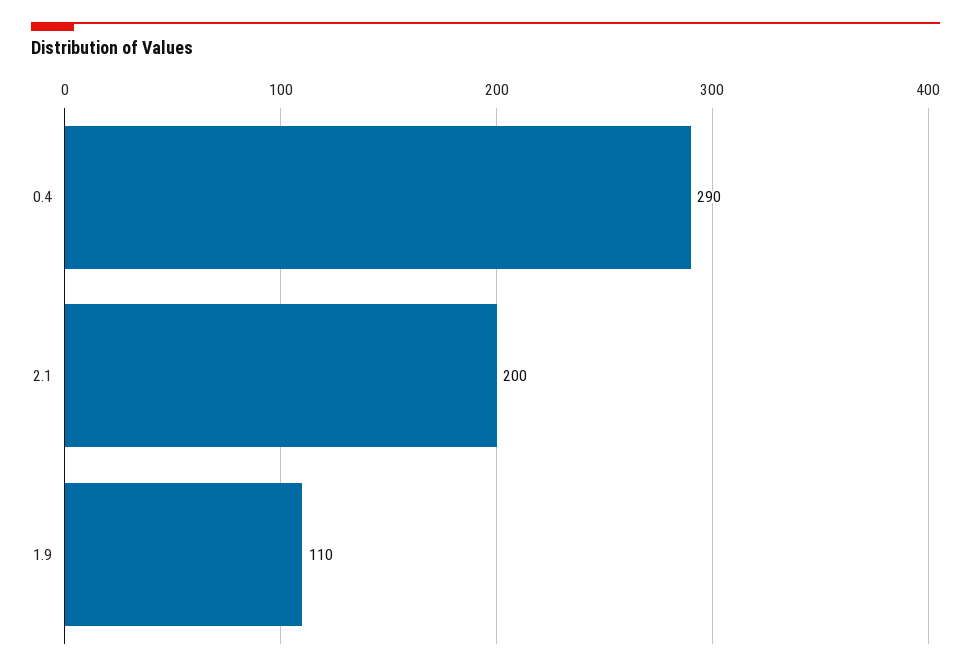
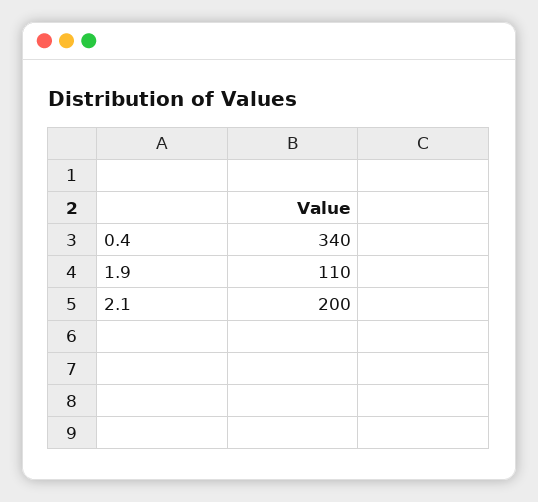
0.4: 290 -> 340

